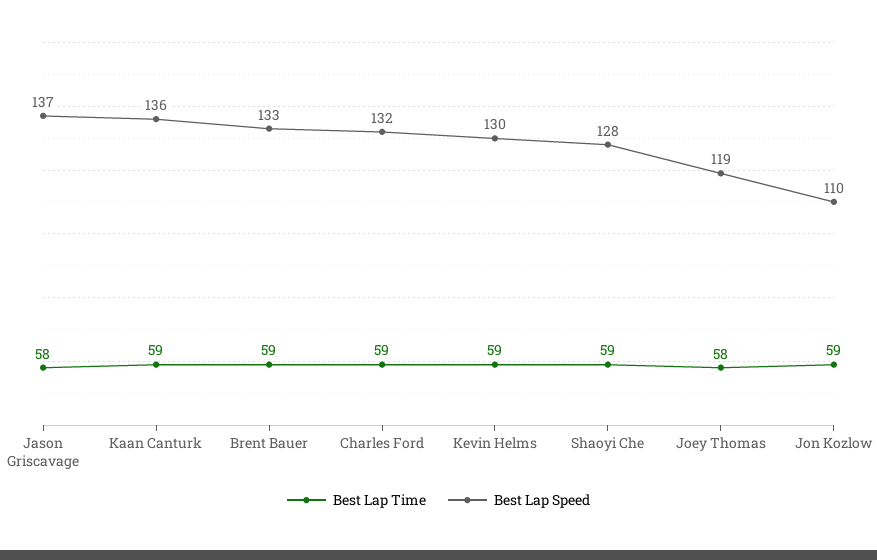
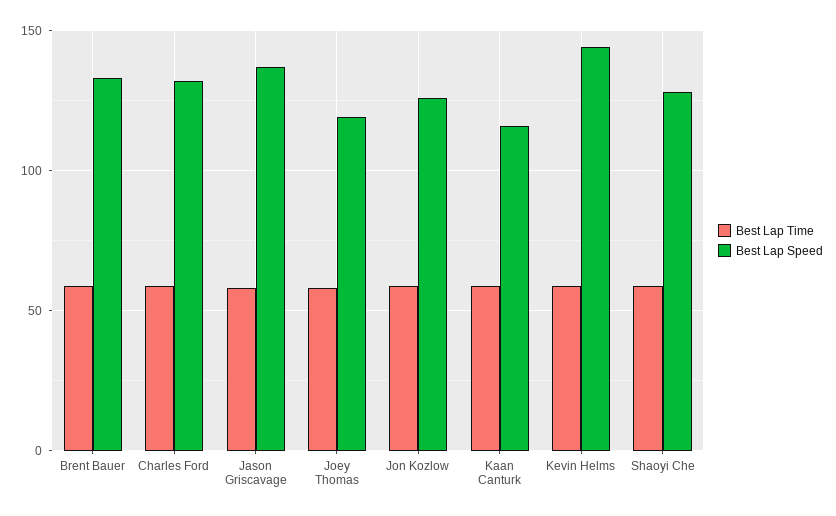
Best Lap Speed, Kaan Canturk: 136 -> 115
Best Lap Speed, Kevin Helms: 130 -> 145
Best Lap Speed, Jon Kozlow: 110 -> 125

